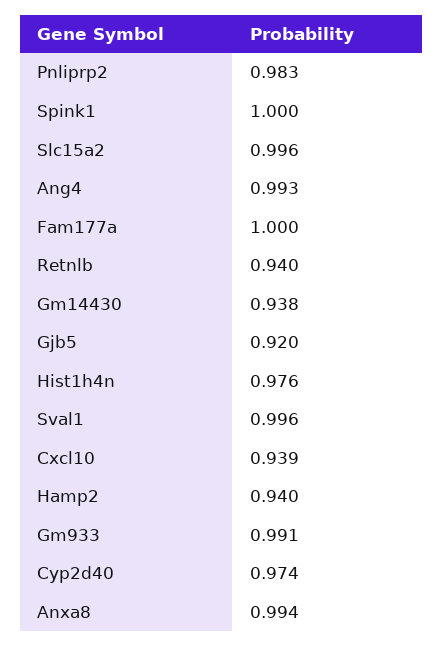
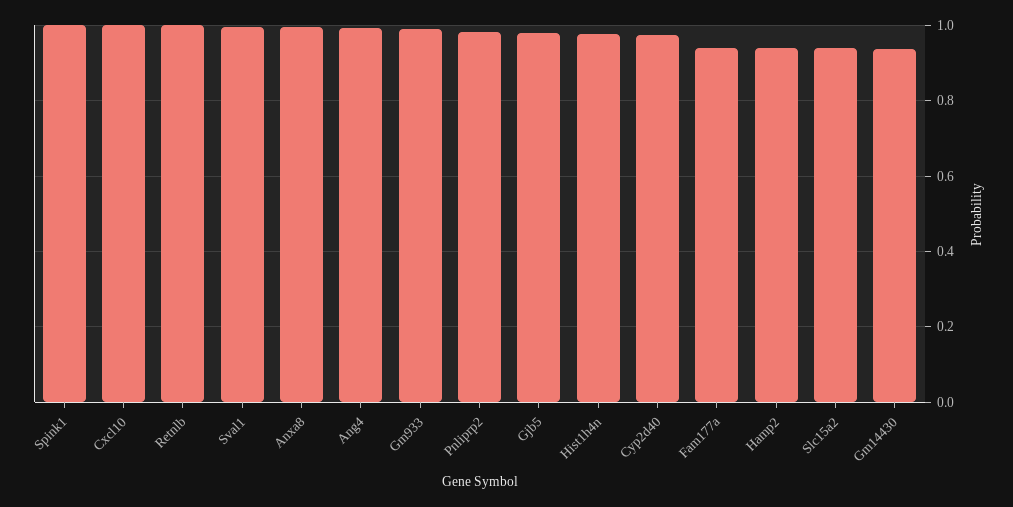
Slc15a2: 0.996 -> 0.94
Fam177a: 1 -> 0.94
Retnlb: 0.94 -> 1
Gjb5: 0.92 -> 0.98
Cxcl10: 0.939 -> 1

